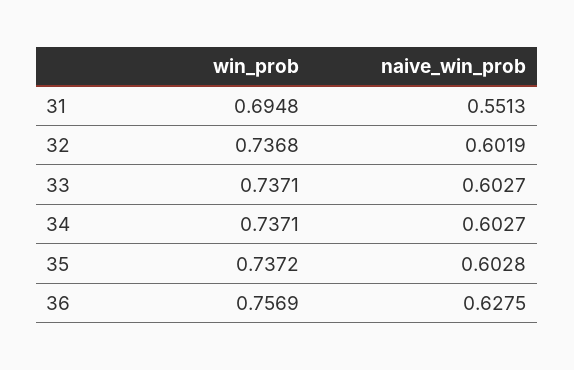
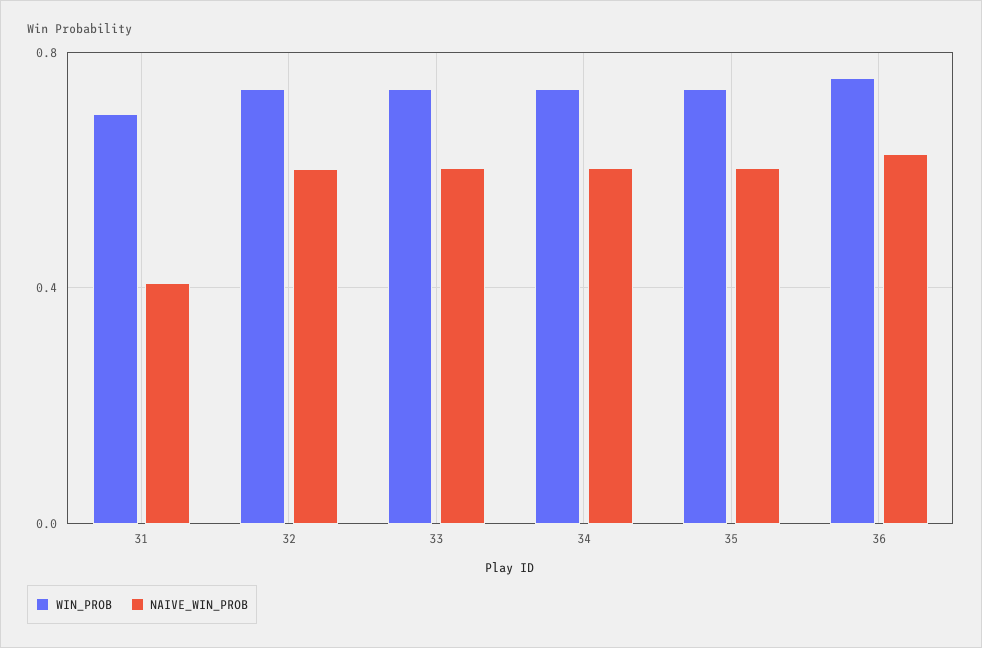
naive_win_prob, 31: 0.5513 -> 0.4

